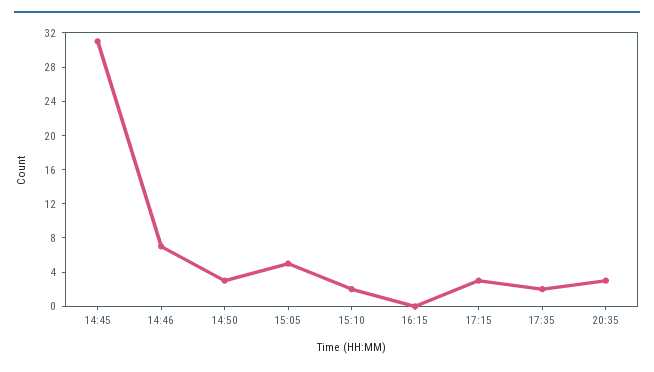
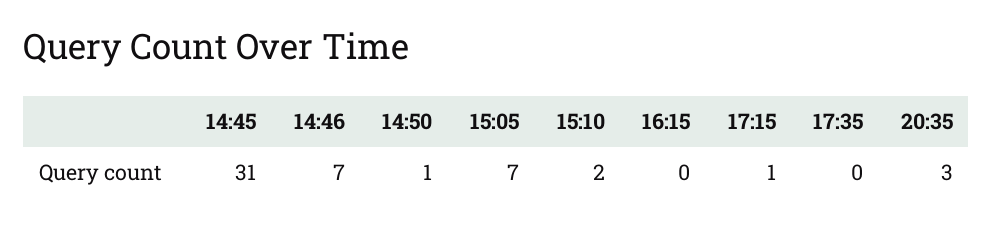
14:50: 3 -> 1
15:05: 5 -> 7
17:15: 3 -> 1
17:35: 2 -> 0

